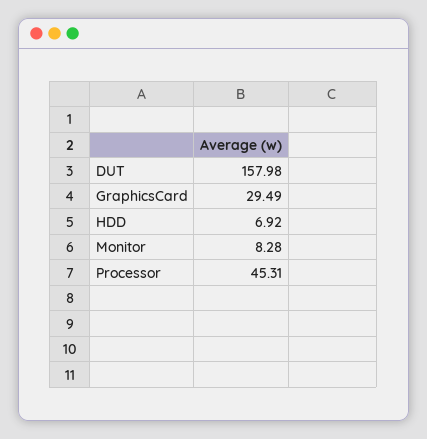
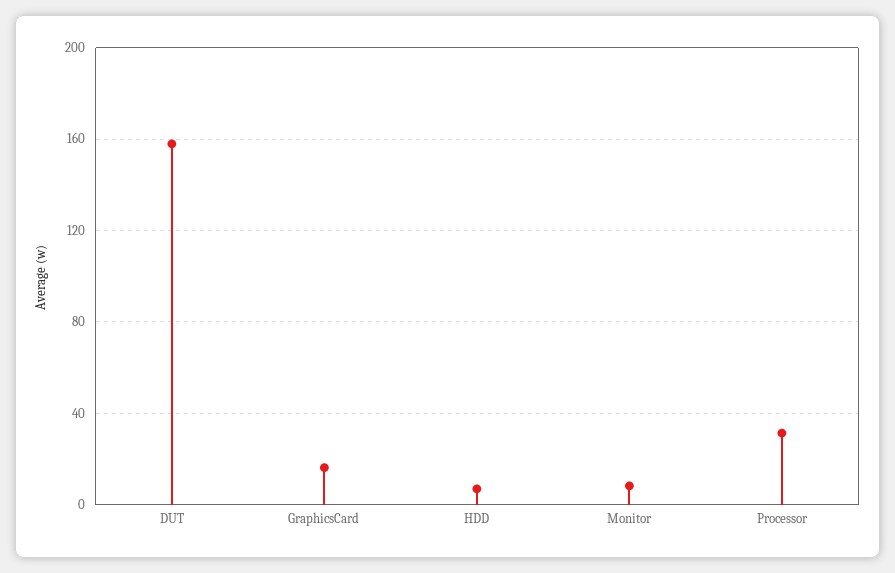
GraphicsCard: 29.49 -> 15
Processor: 45.31 -> 30

